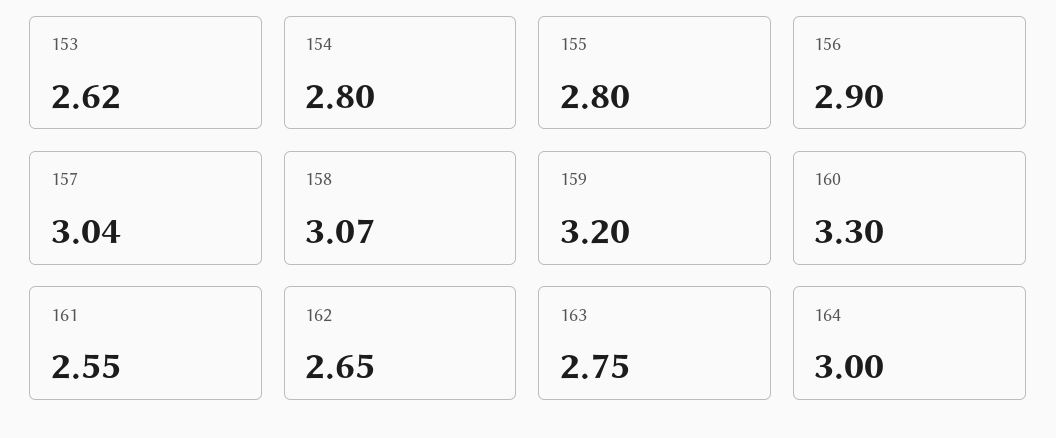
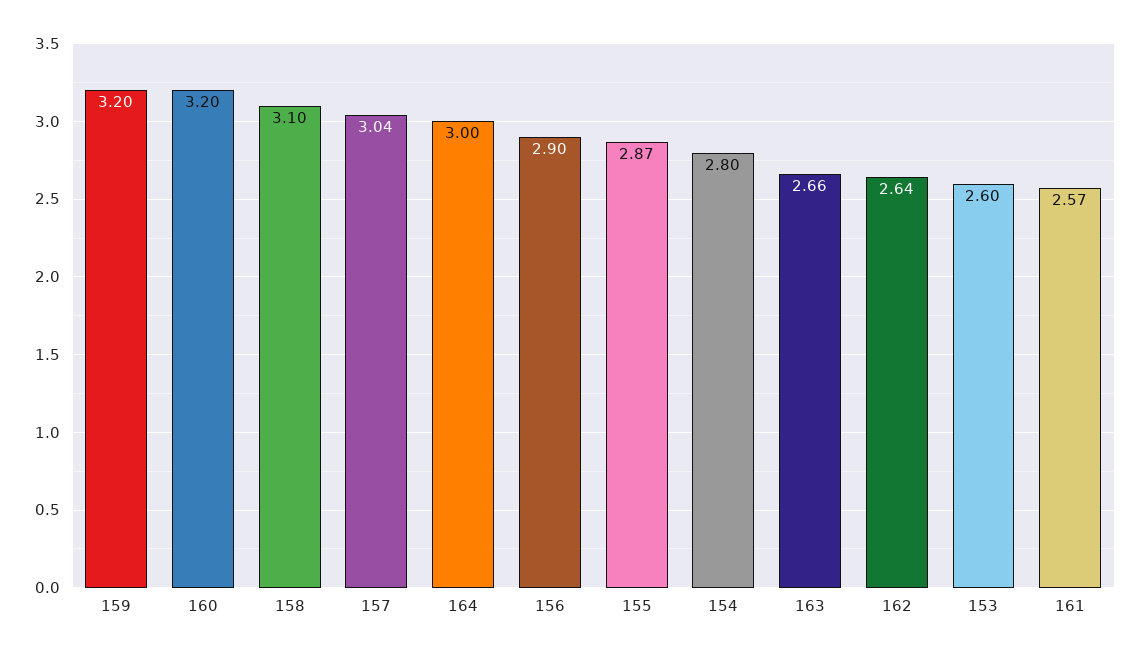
153: 2.62 -> 2.6
155: 2.8 -> 2.87
158: 3.07 -> 3.1
160: 3.3 -> 3.2
161: 2.55 -> 2.57
162: 2.65 -> 2.64
163: 2.75 -> 2.66

